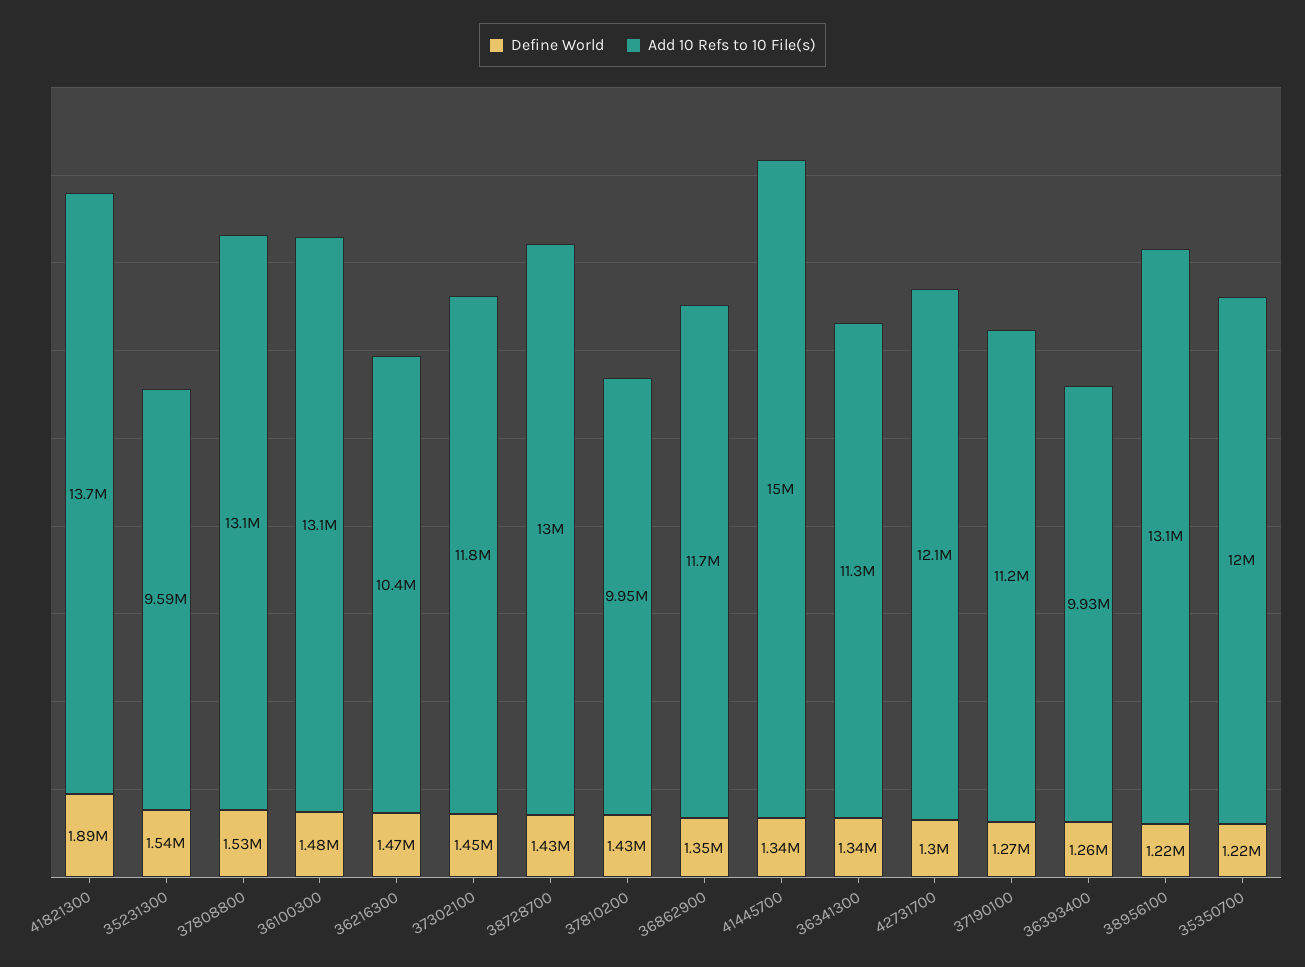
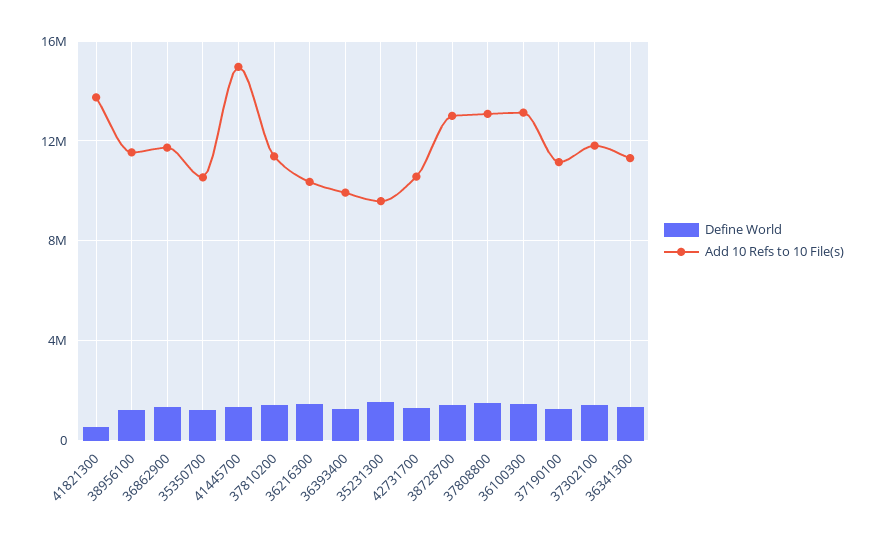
Define World, 41821300: 1890000 -> 500000
Add 10 Refs to 10 File(s), 37810200: 9950000 -> 11500000
Add 10 Refs to 10 File(s), 42731700: 12100000 -> 10500000
Add 10 Refs to 10 File(s), 38956100: 13100000 -> 11500000
Add 10 Refs to 10 File(s), 35350700: 12000000 -> 10500000

